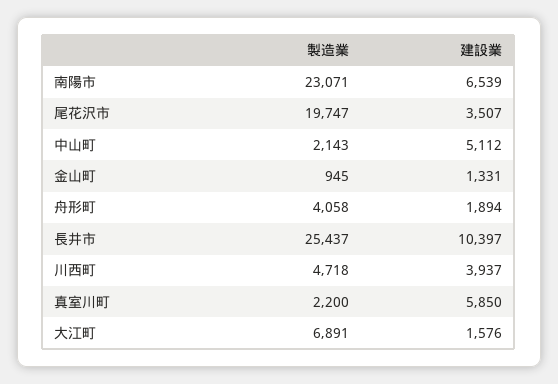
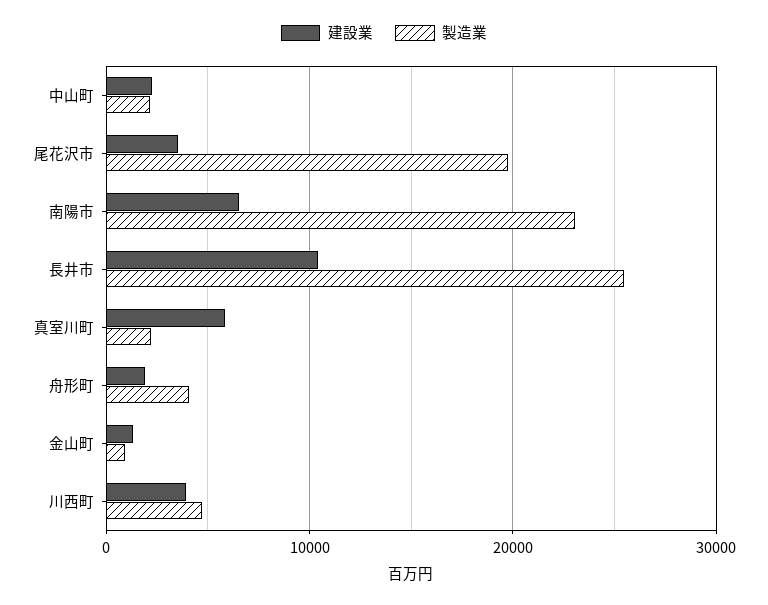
建設業, 中山町: 5112 -> 2000
製造業, 大江町: 6891 -> none
建設業, 大江町: 1576 -> none

